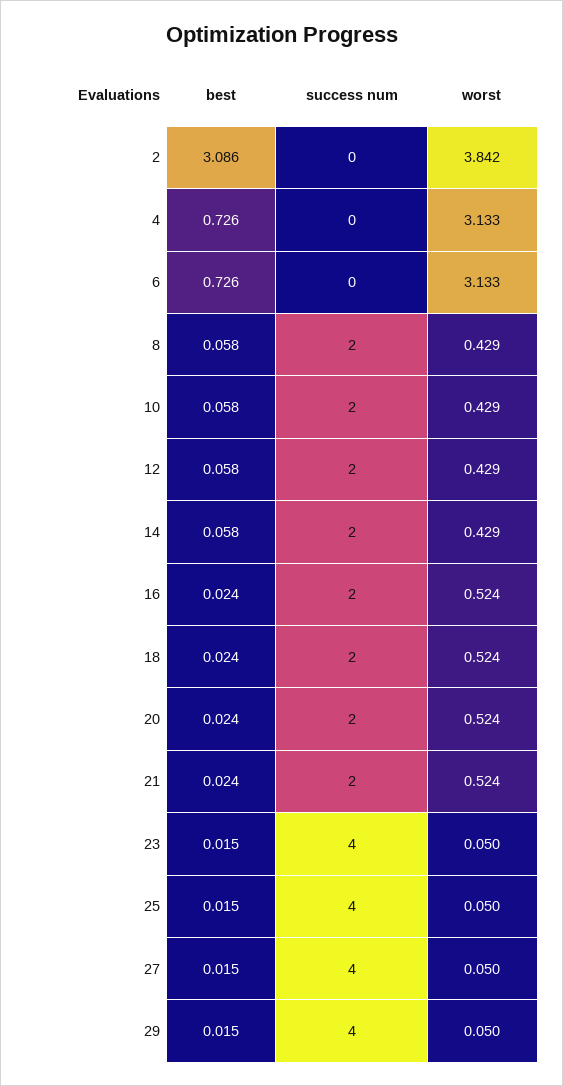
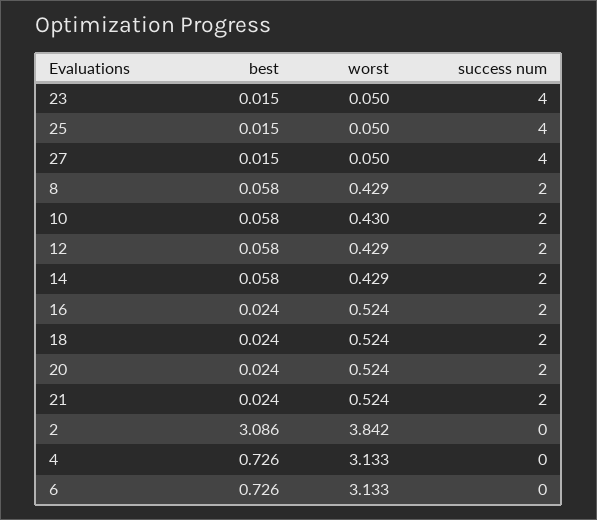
worst, 10: 0.429 -> 0.43
best, 29: 0.015 -> none
success num, 29: 4 -> none
worst, 29: 0.05 -> none

